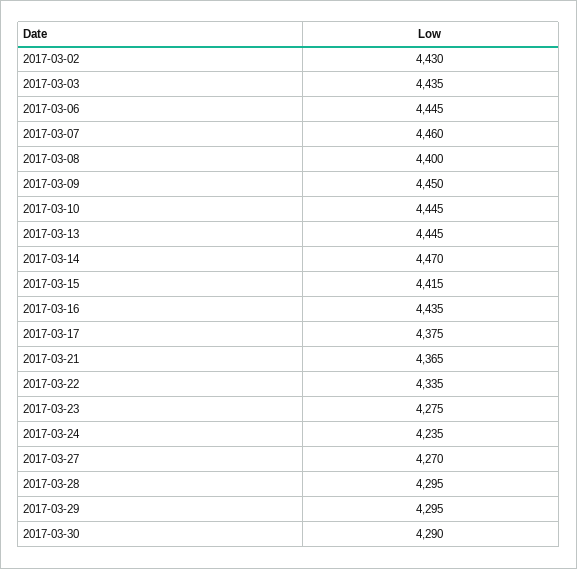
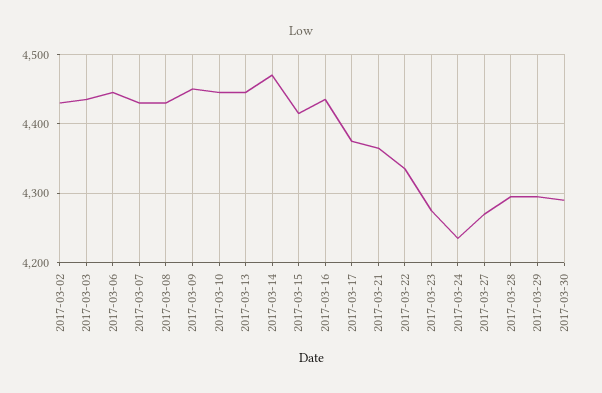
2017-03-07: 4460 -> 4430
2017-03-08: 4400 -> 4430

